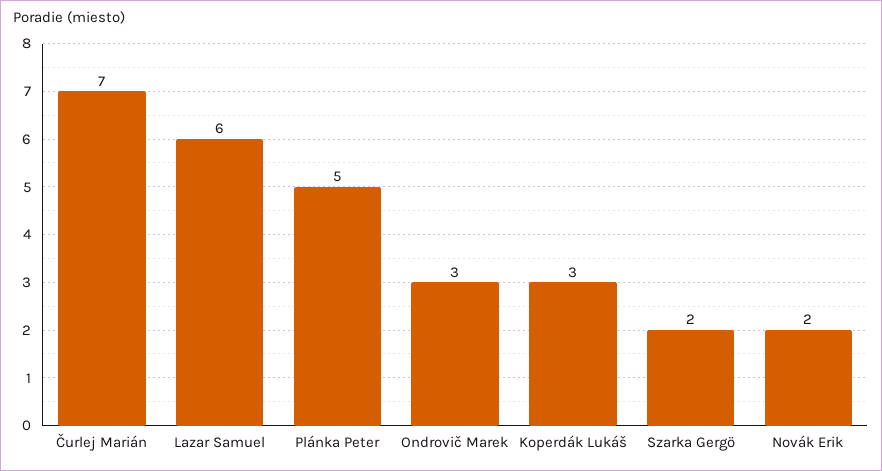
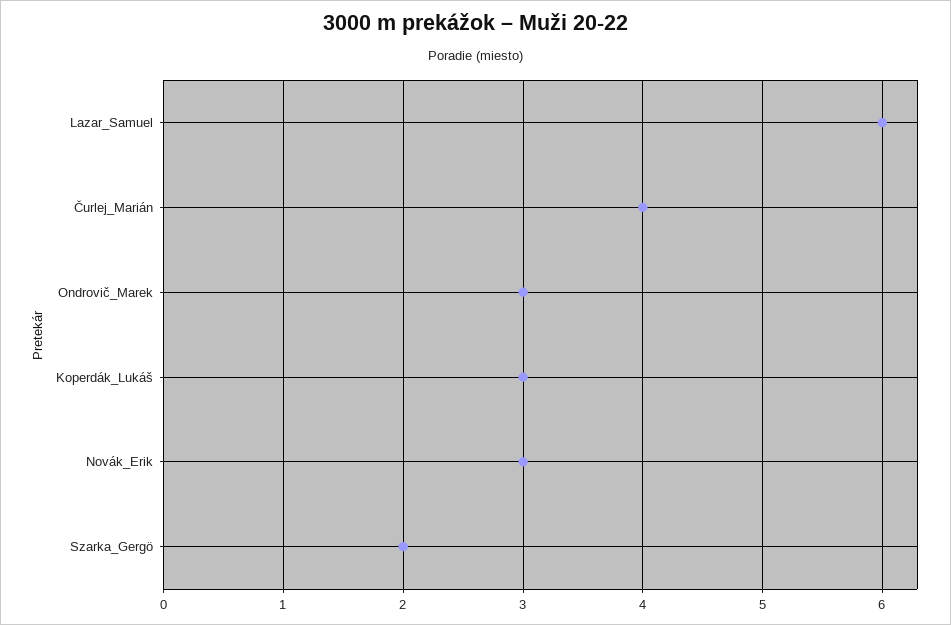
Čurlej Marián: 7 -> 4
Plánka Peter: 5 -> none
Novák Erik: 2 -> 3

